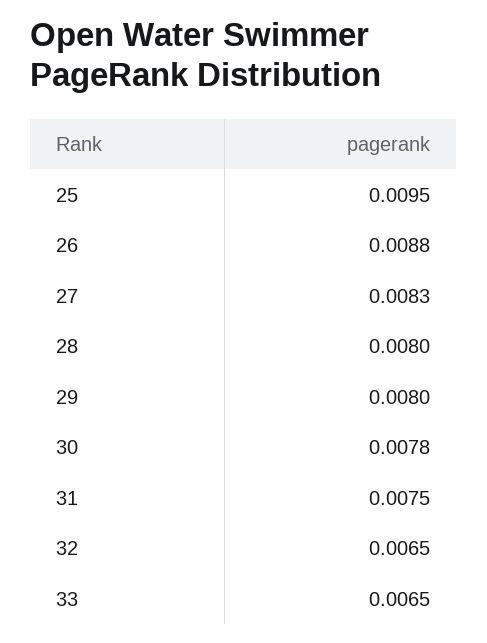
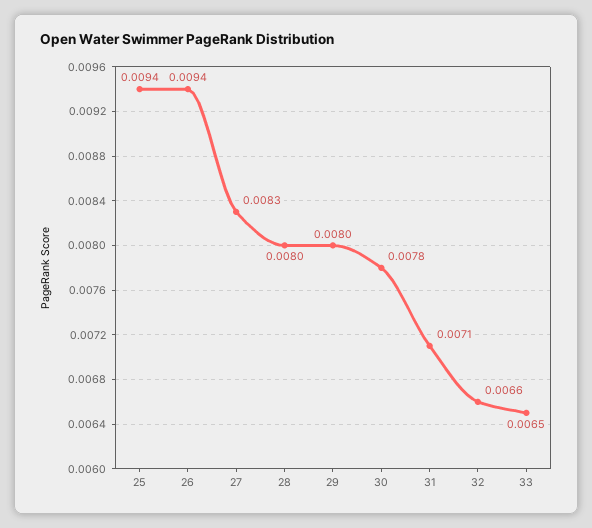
25: 0.0095 -> 0.0094
26: 0.0088 -> 0.0094
31: 0.0075 -> 0.0071
32: 0.0065 -> 0.0066

